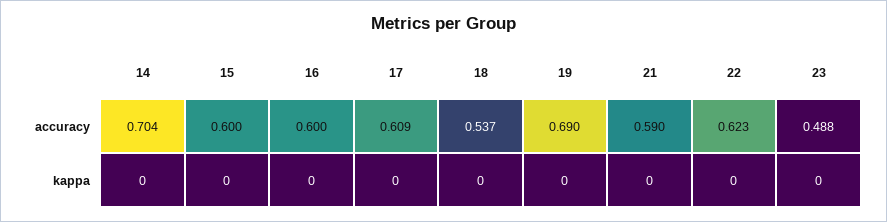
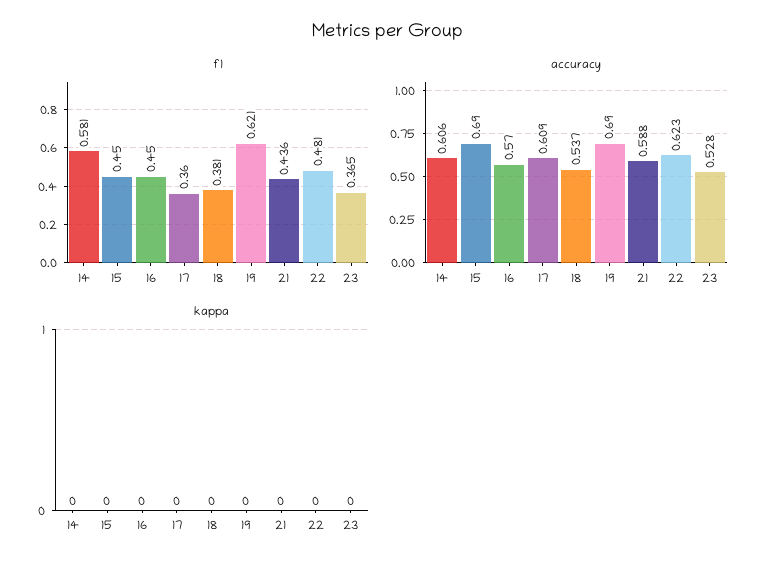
accuracy, 14: 0.704 -> 0.606
accuracy, 15: 0.6 -> 0.69
accuracy, 16: 0.6 -> 0.57
accuracy, 21: 0.59 -> 0.588
accuracy, 23: 0.488 -> 0.528
f1, 14: none -> 0.581
f1, 15: none -> 0.45
f1, 16: none -> 0.45
f1, 17: none -> 0.36
f1, 18: none -> 0.381
f1, 19: none -> 0.621
f1, 21: none -> 0.436
f1, 22: none -> 0.481
f1, 23: none -> 0.365

